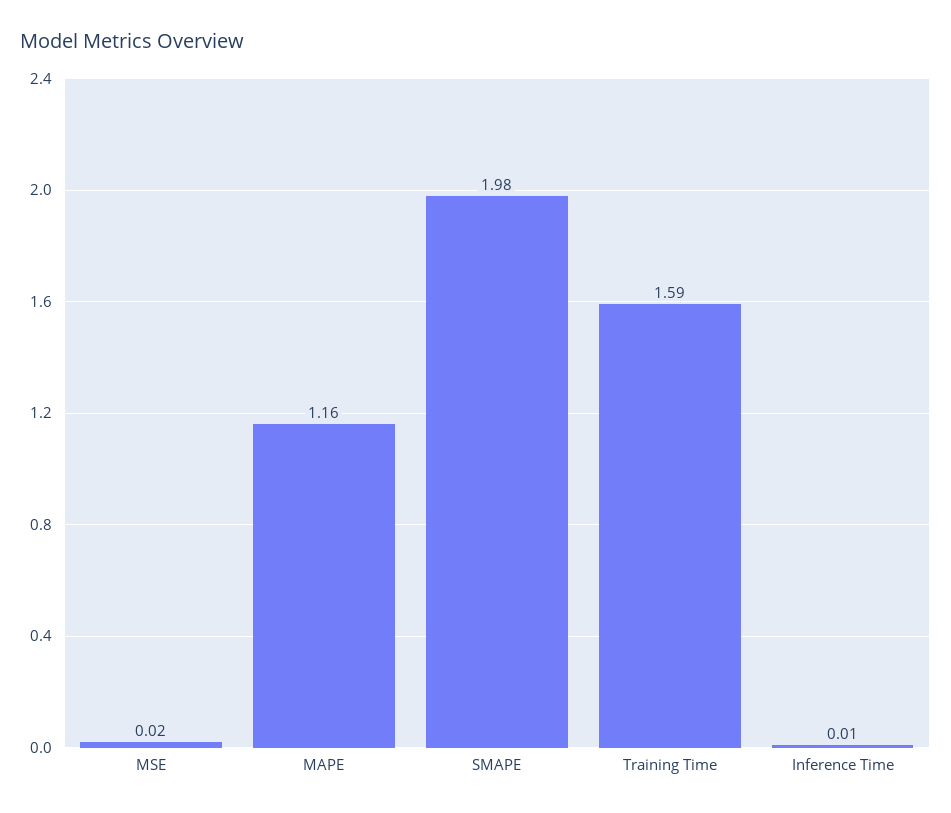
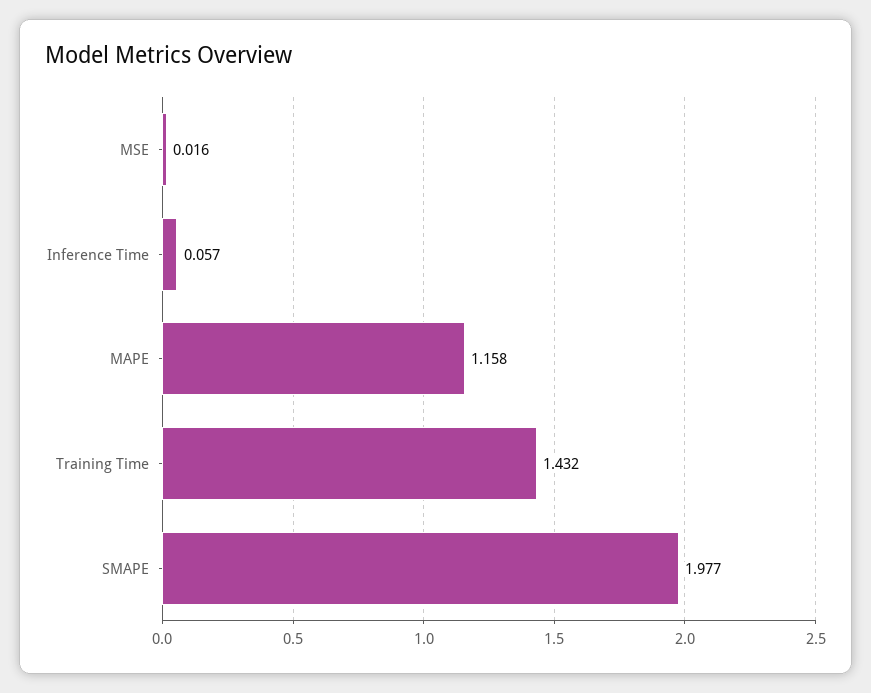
Training Time: 1.59 -> 1.432
Inference Time: 0.01 -> 0.057

